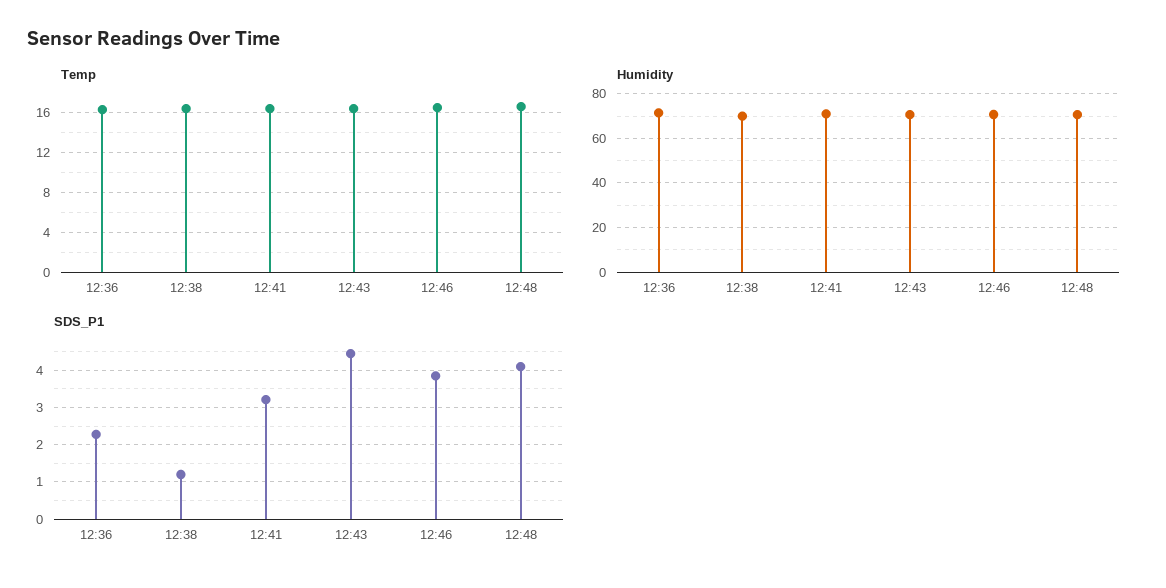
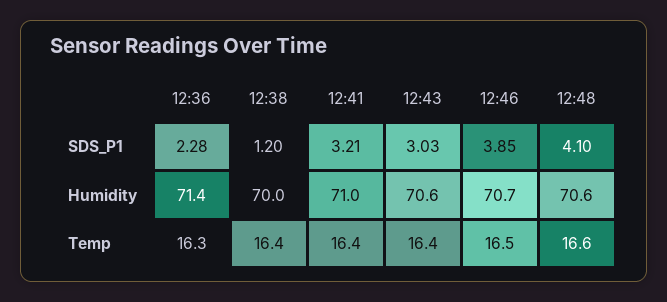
SDS_P1, 12:43: 4.4 -> 3.03

